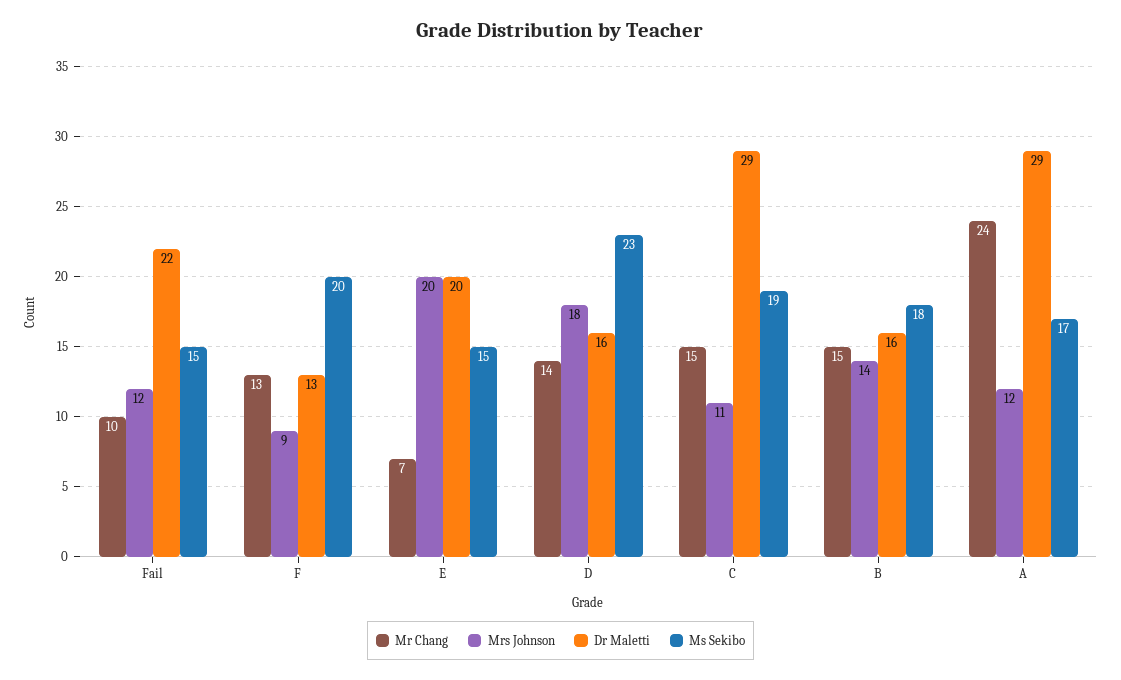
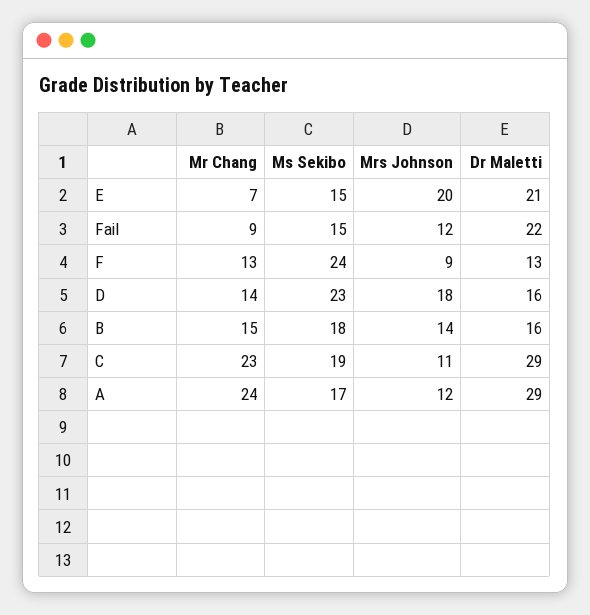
Mr Chang, Fail: 10 -> 9
Ms Sekibo, F: 20 -> 24
Dr Maletti, E: 20 -> 21
Mr Chang, C: 15 -> 23

